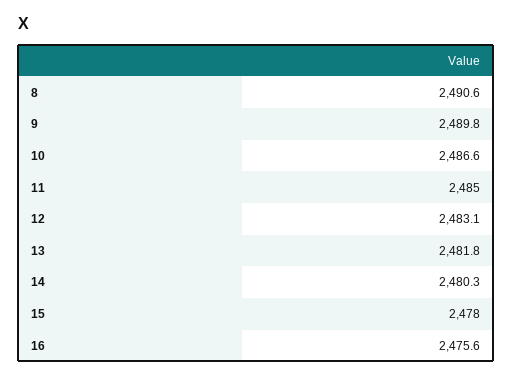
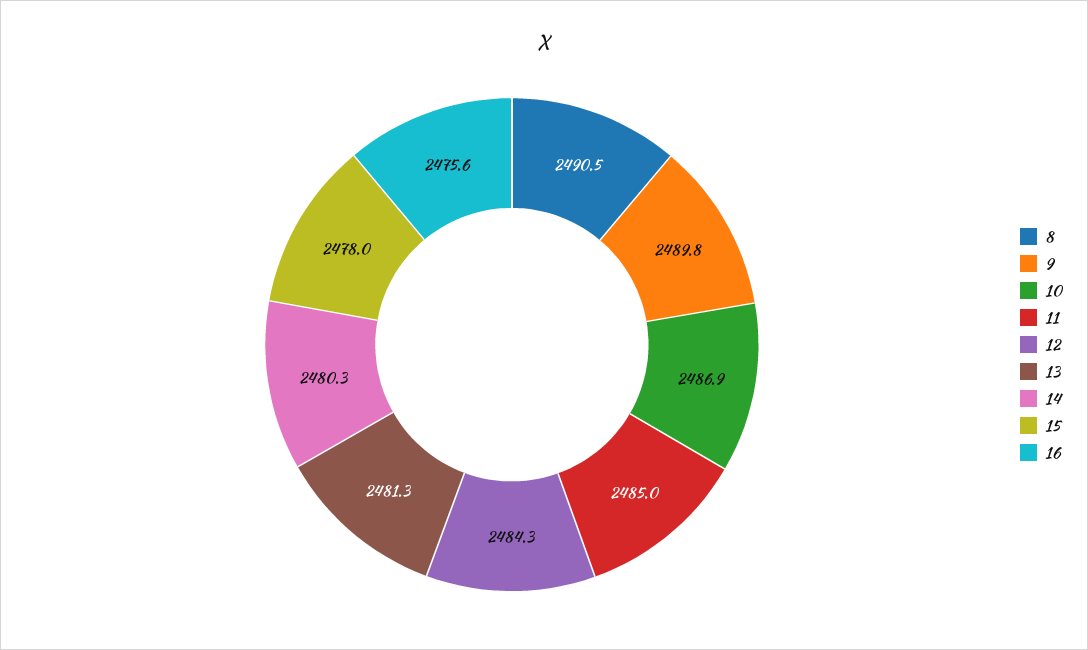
8: 2490.6 -> 2490.5
10: 2486.6 -> 2486.9
12: 2483.1 -> 2484.3
13: 2481.8 -> 2481.3

